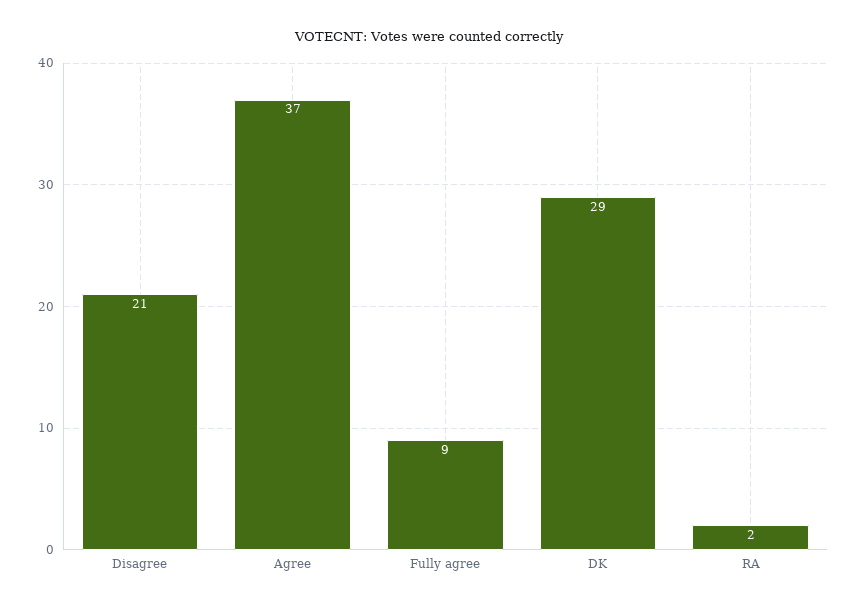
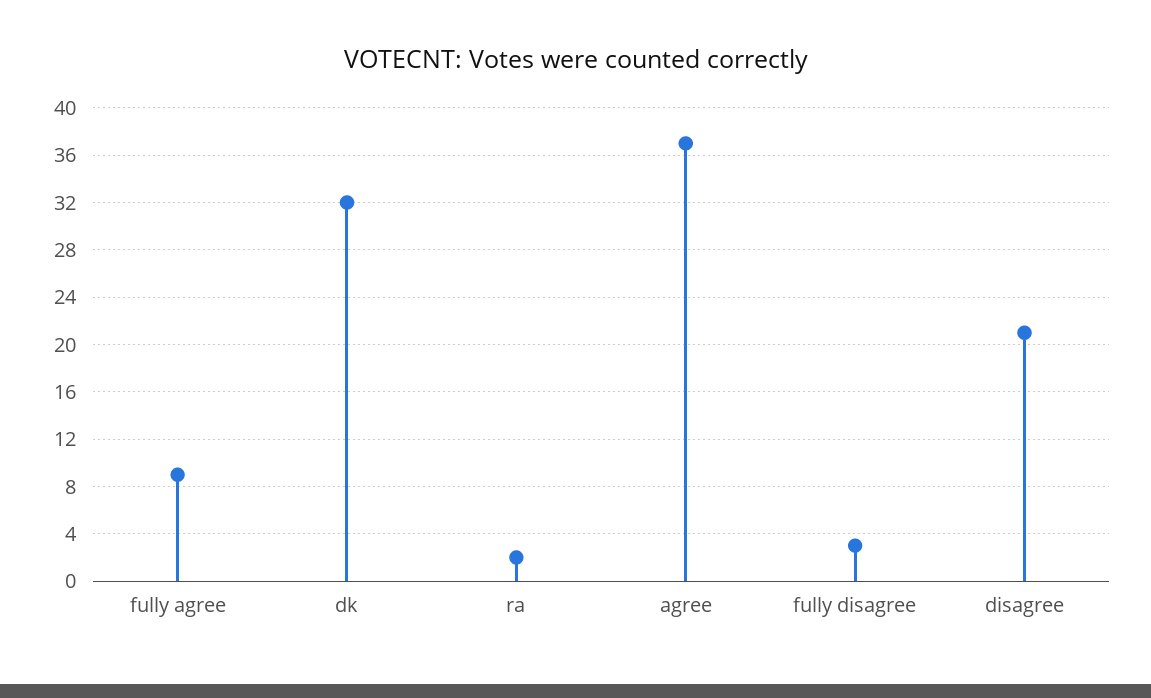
DK: 29 -> 32
fully disagree: none -> 3

